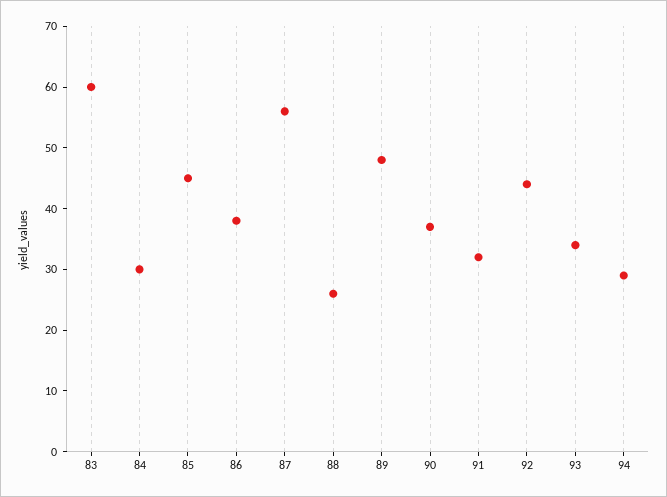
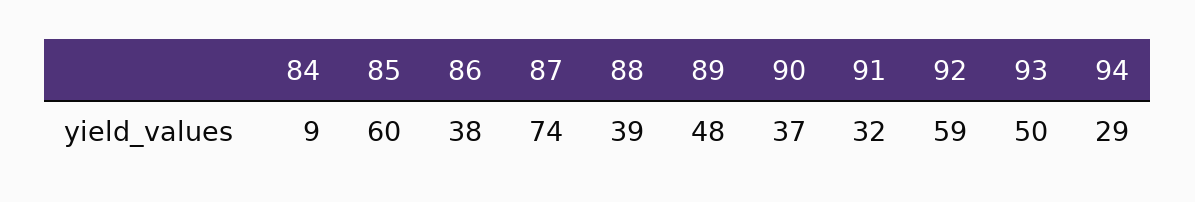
83: 60 -> none
84: 30 -> 9
85: 45 -> 60
87: 55 -> 74
88: 25 -> 39
92: 45 -> 59
93: 35 -> 50

